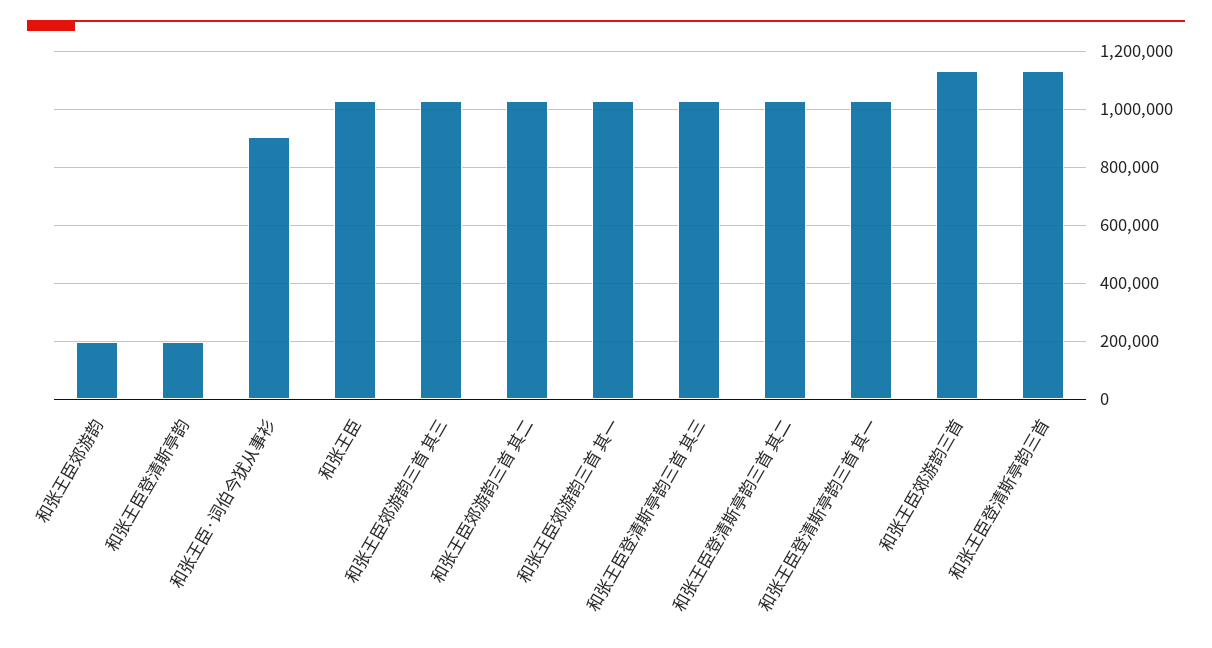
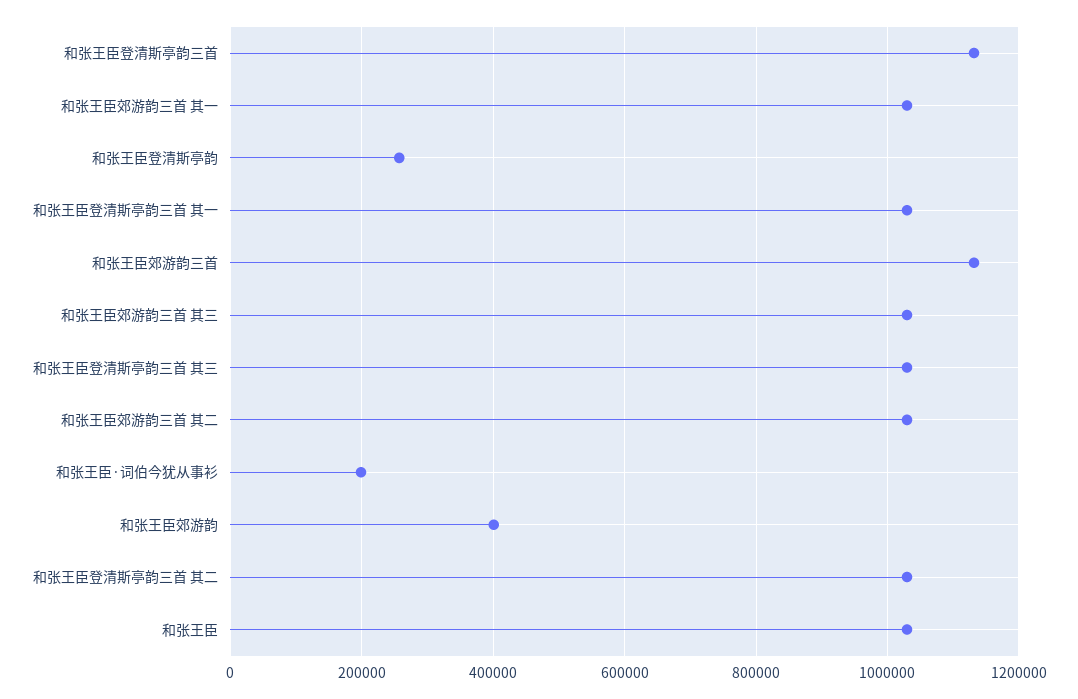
和张王臣郊游韵: 200000 -> 400000
和张王臣登清斯亭韵: 200000 -> 260000
和张王臣·词伯今犹从事衫: 900000 -> 200000

